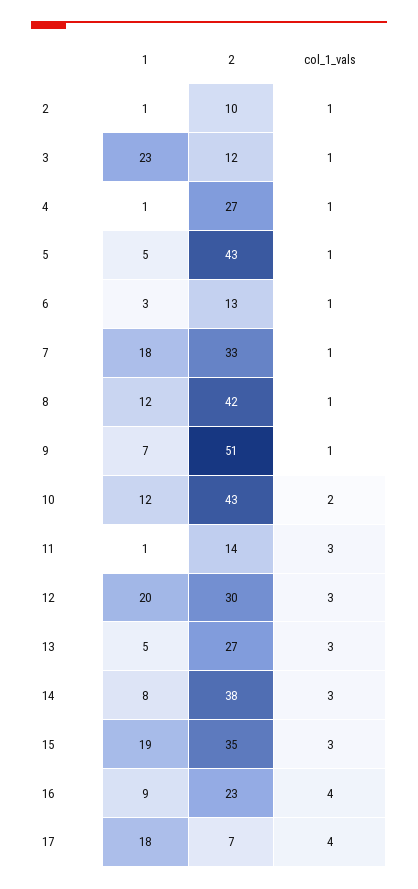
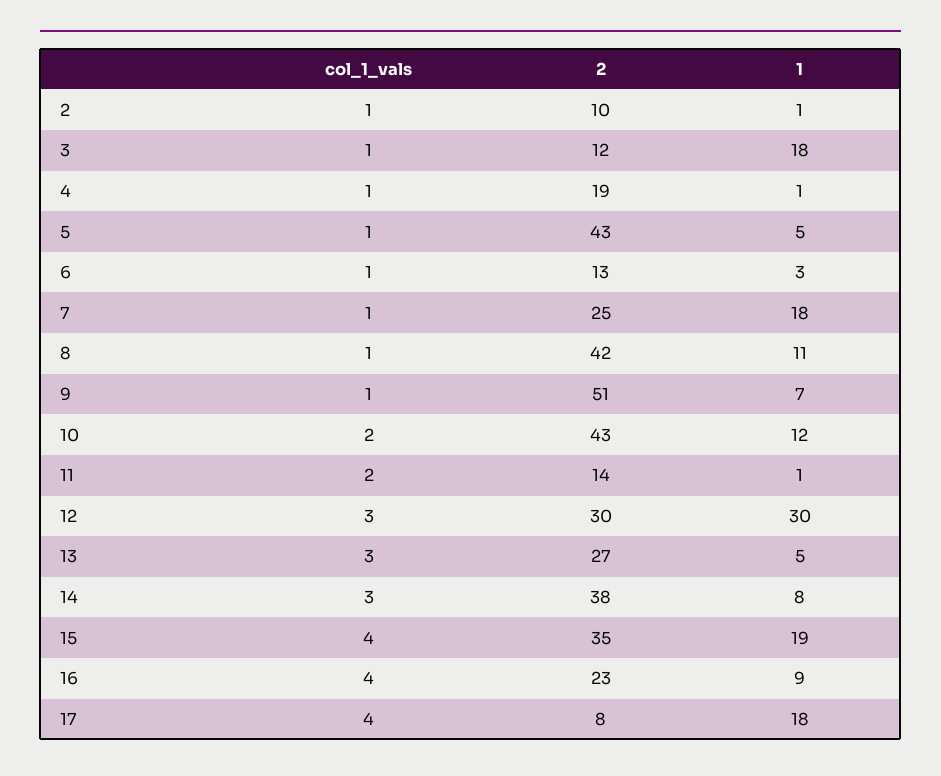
1, 3: 23 -> 18
2, 4: 27 -> 19
2, 7: 33 -> 25
1, 8: 12 -> 11
col_1_vals, 11: 3 -> 2
1, 12: 20 -> 30
col_1_vals, 15: 3 -> 4
2, 17: 7 -> 8

